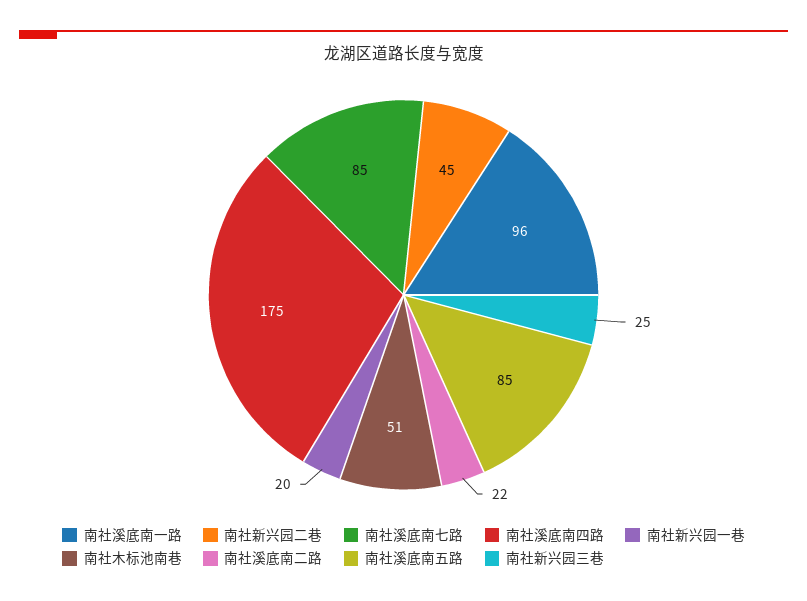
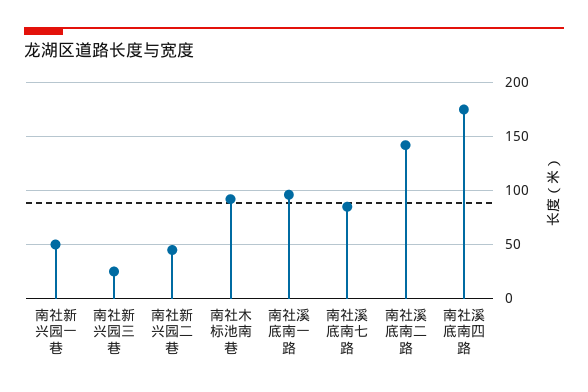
南社新兴园一巷: 20 -> 50
南社木标池南巷: 51 -> 90
南社溪底南二路: 22 -> 140
南社溪底南五路: 85 -> none

